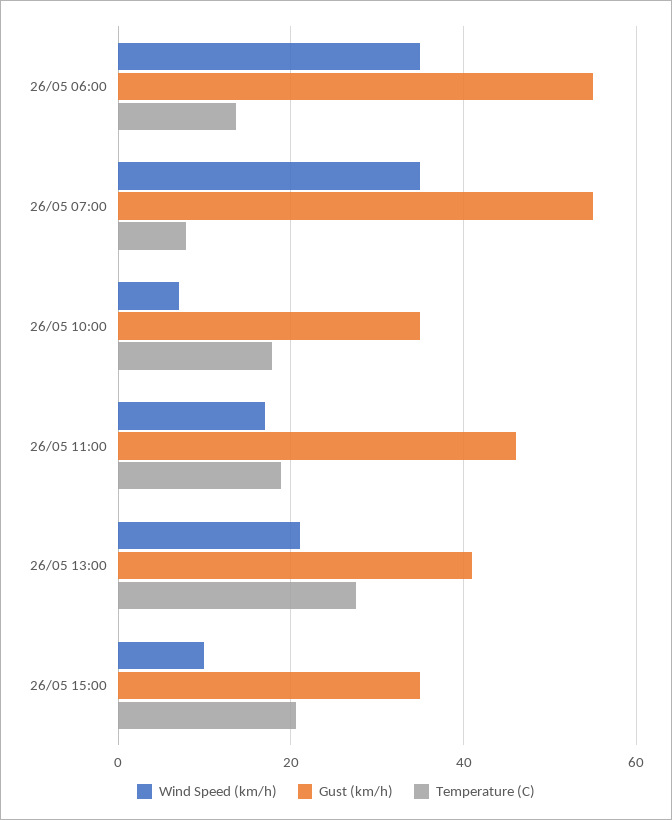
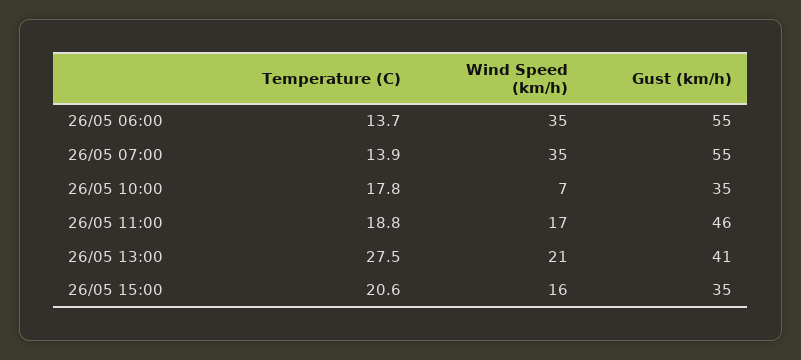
Temperature (C), 26/05 07:00: 8 -> 13.9
Wind Speed (km/h), 26/05 15:00: 10 -> 16

